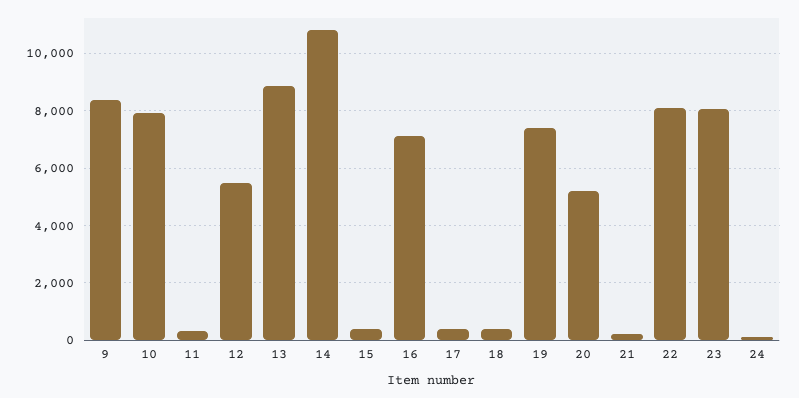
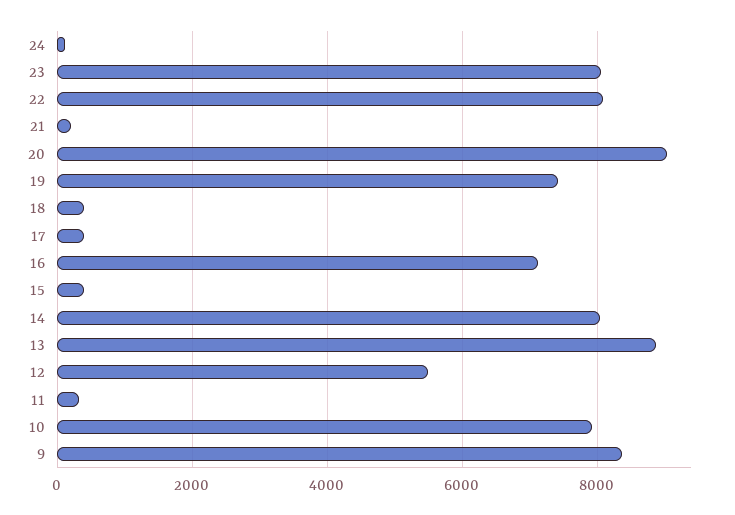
14: 10750 -> 8000
20: 5250 -> 9000

